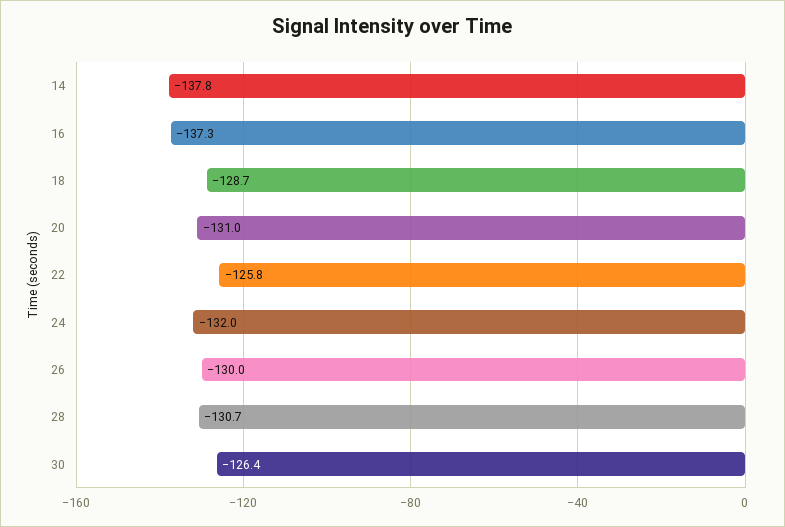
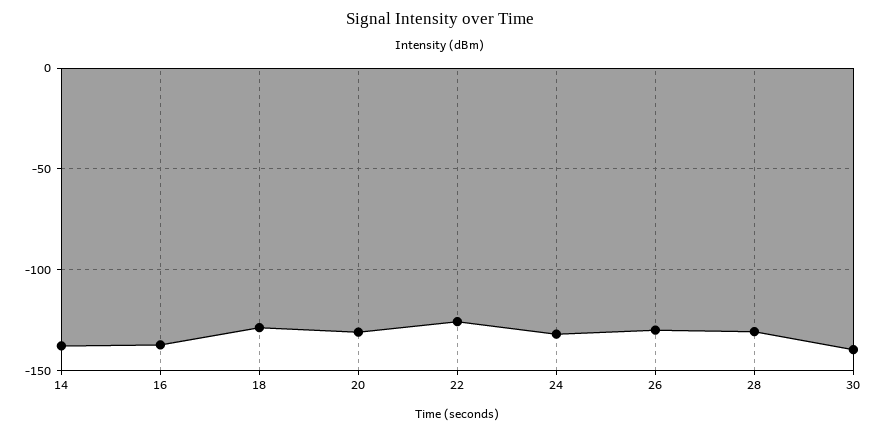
30: -126.4 -> -140

